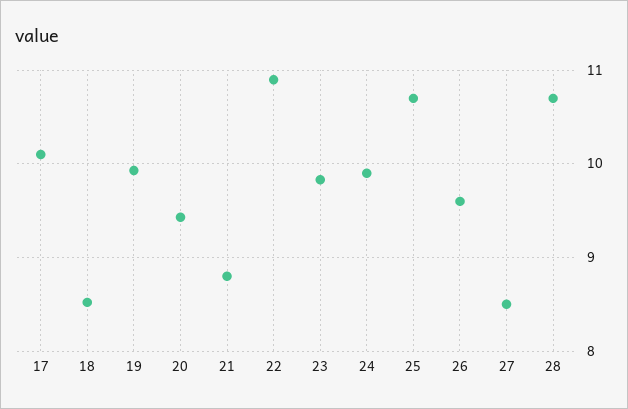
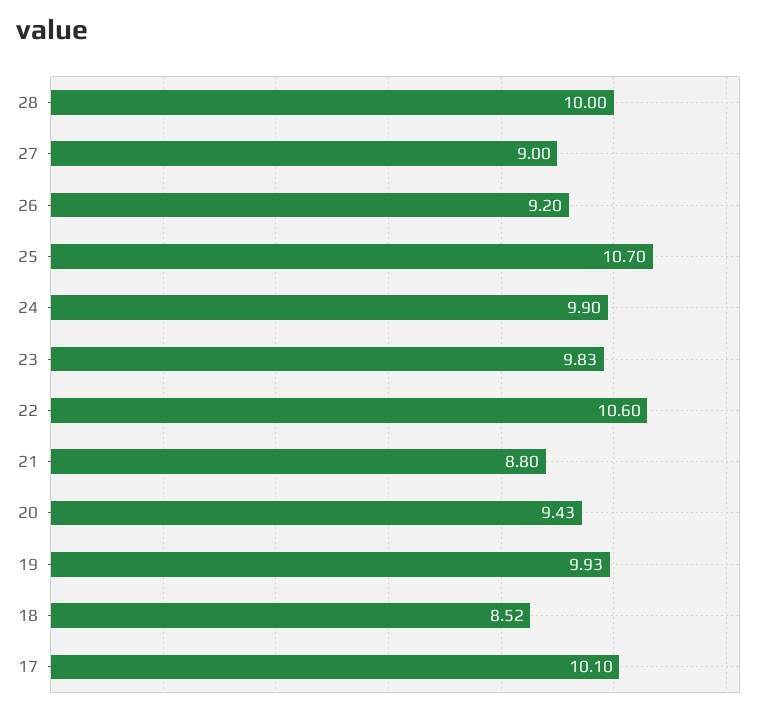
22: 10.9 -> 10.6
26: 9.6 -> 9.2
27: 8.5 -> 9
28: 10.7 -> 10

